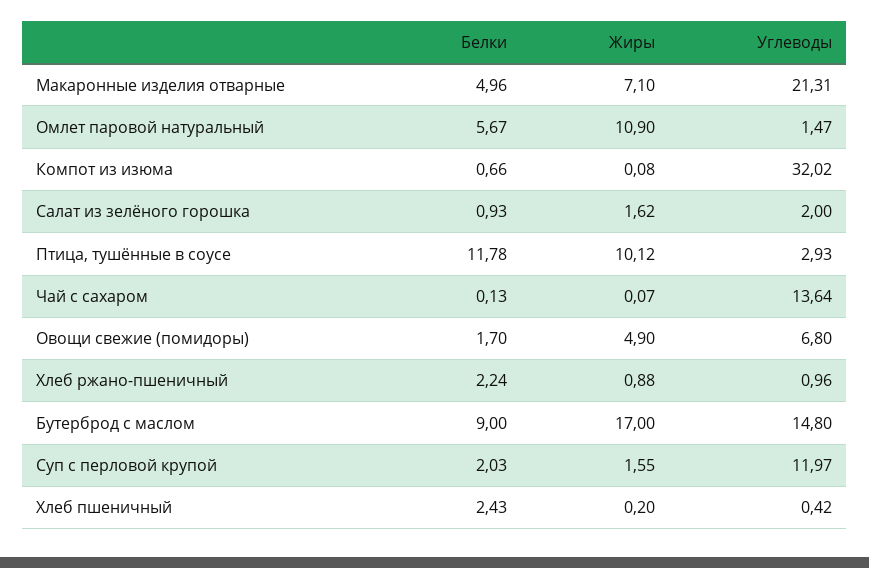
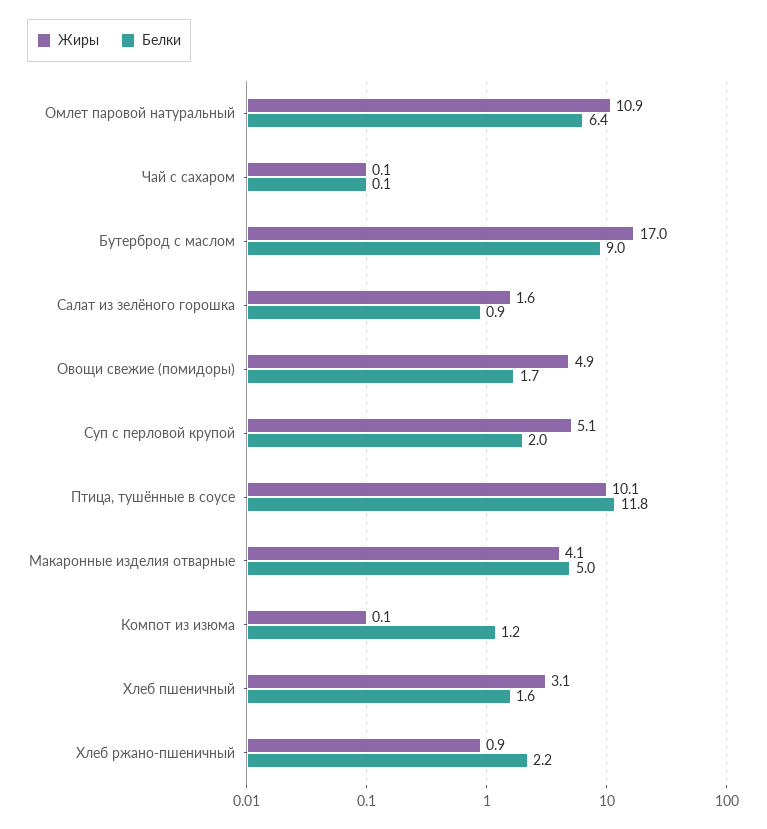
Жиры, Макаронные изделия отварные: 7.1 -> 4.1
Углеводы, Макаронные изделия отварные: 21.31 -> none
Белки, Омлет паровой натуральный: 5.67 -> 6.4
Углеводы, Омлет паровой натуральный: 1.47 -> none
Белки, Компот из изюма: 0.66 -> 1.2
Углеводы, Компот из изюма: 32.02 -> none
Углеводы, Салат из зелёного горошка: 2 -> none
Углеводы, Птица, тушённые в соусе: 2.93 -> none
Углеводы, Чай с сахаром: 13.64 -> none
Углеводы, Овощи свежие (помидоры): 6.8 -> none
Углеводы, Хлеб ржано-пшеничный: 0.96 -> none
Углеводы, Бутерброд с маслом: 14.8 -> none
Жиры, Суп с перловой крупой: 1.55 -> 5.1
Углеводы, Суп с перловой крупой: 11.97 -> none
Белки, Хлеб пшеничный: 2.43 -> 1.6
Жиры, Хлеб пшеничный: 0.2 -> 3.1
Углеводы, Хлеб пшеничный: 0.42 -> none

